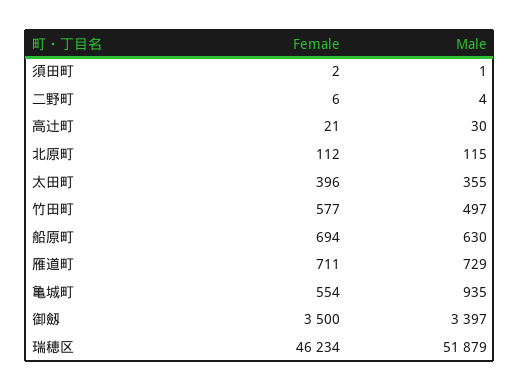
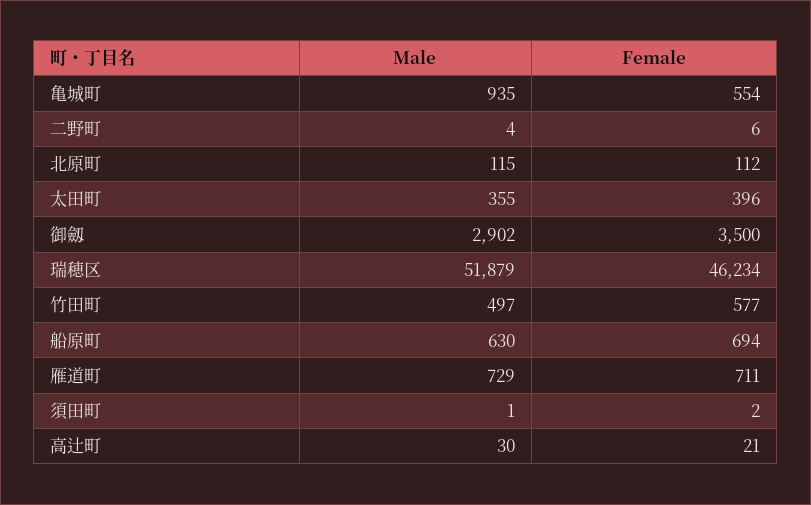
Male, 御劔: 3397 -> 2902

